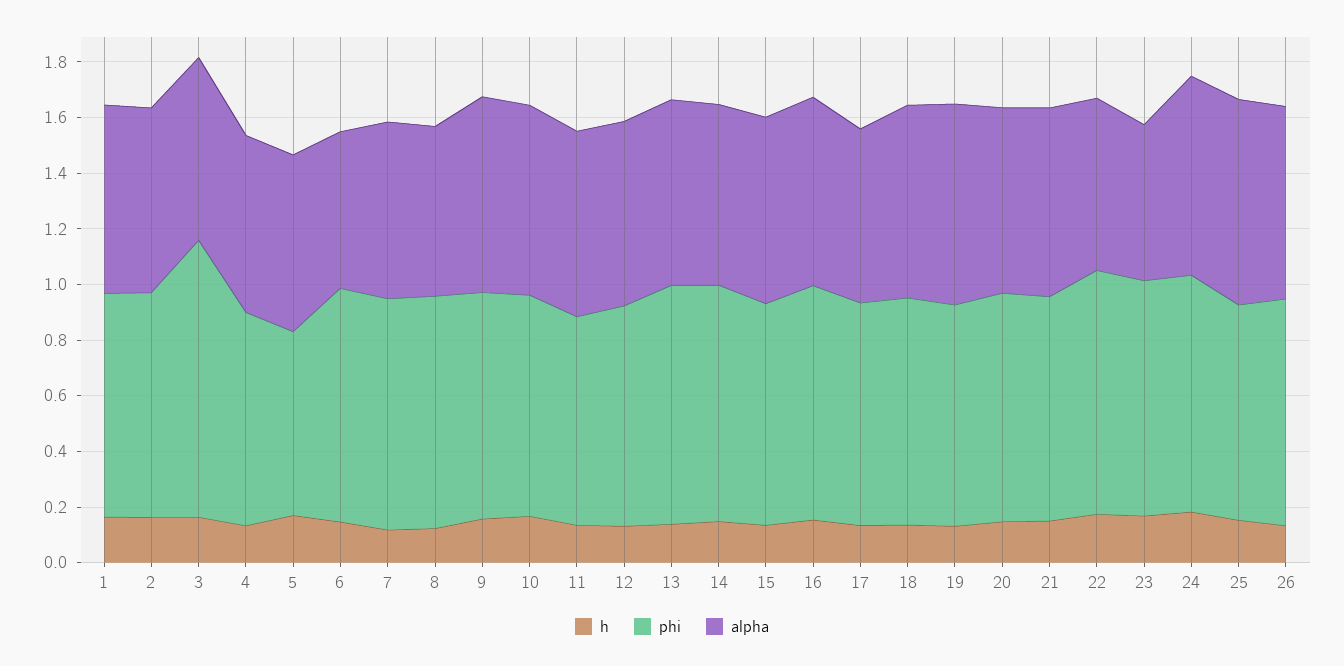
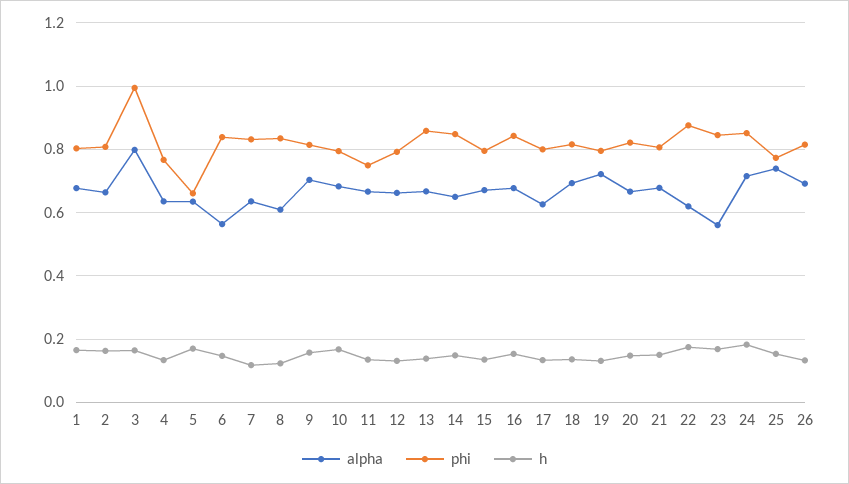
alpha, 3: 0.65 -> 0.8

